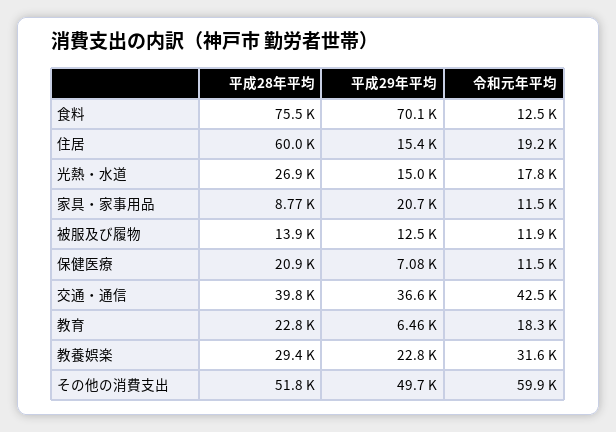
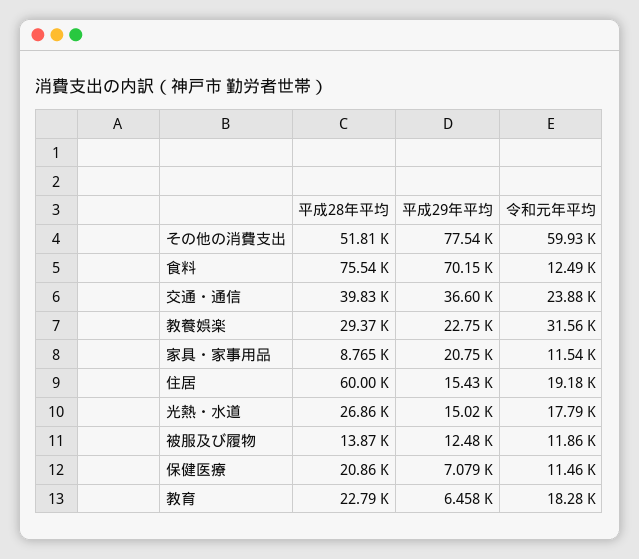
令和元年平均, 交通・通信: 42500 -> 23880
平成29年平均, その他の消費支出: 49700 -> 77540

